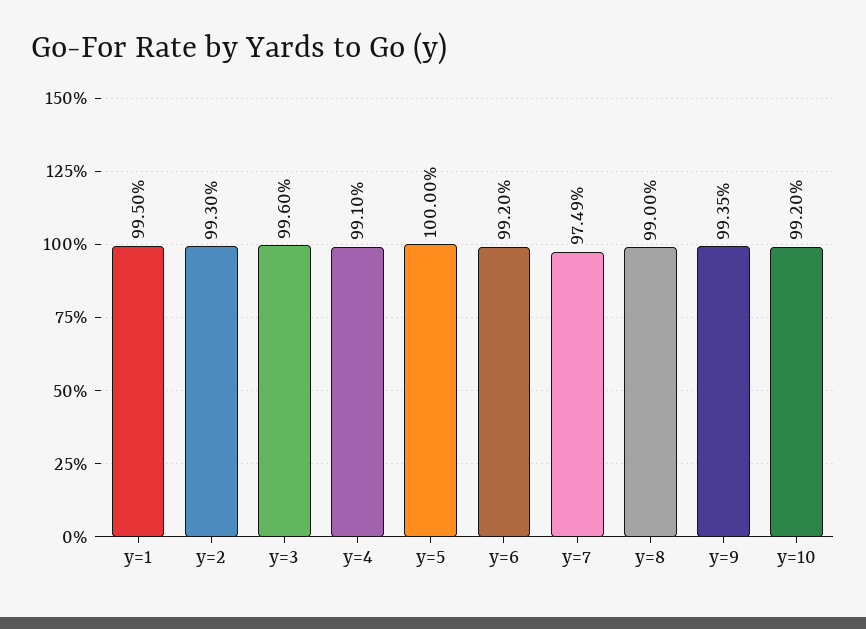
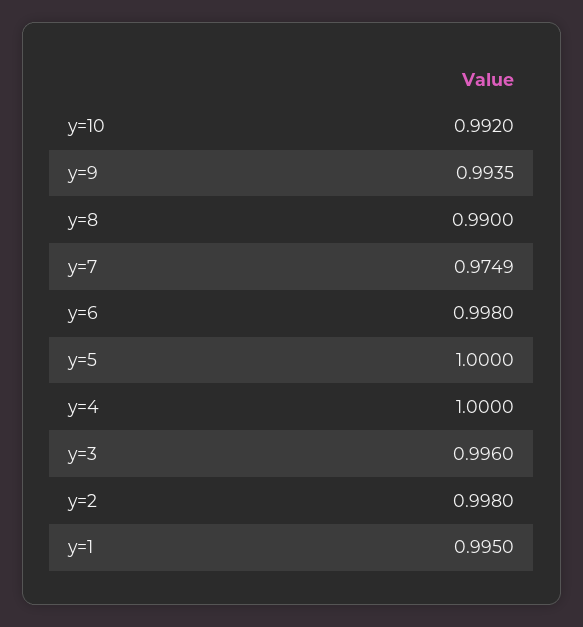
y=2: 0.993 -> 0.998
y=4: 0.991 -> 1
y=6: 0.992 -> 0.998

